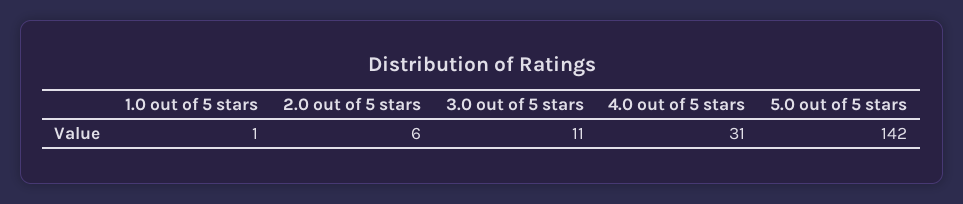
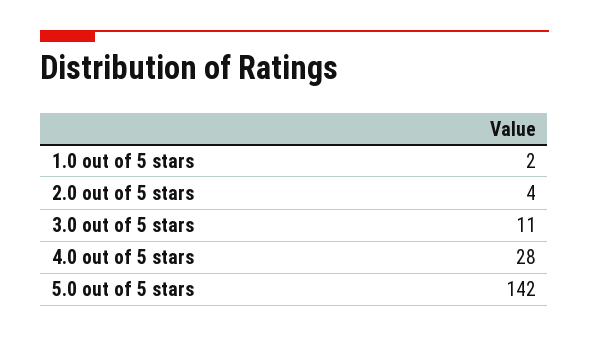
1.0 out of 5 stars: 1 -> 2
2.0 out of 5 stars: 6 -> 4
4.0 out of 5 stars: 31 -> 28

